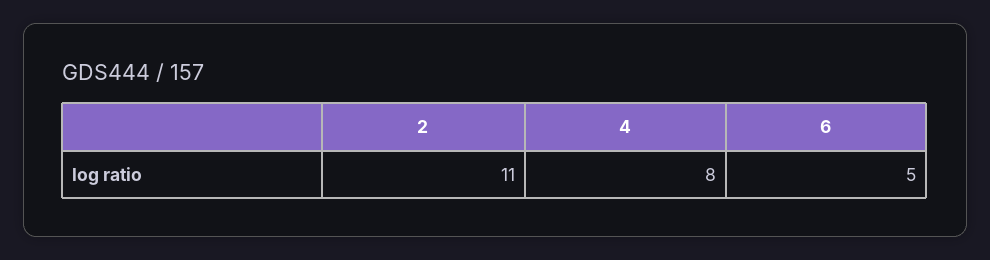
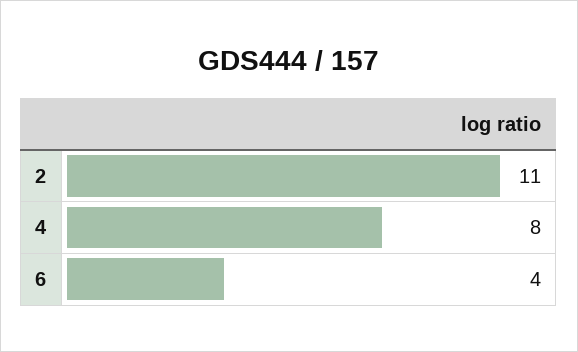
6: 5 -> 4

